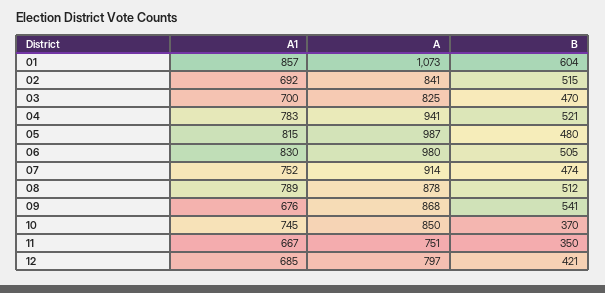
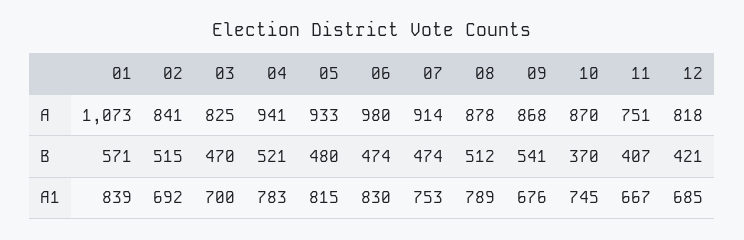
A1, 01: 857 -> 839
B, 01: 604 -> 571
A, 05: 987 -> 933
B, 06: 505 -> 474
A1, 07: 752 -> 753
A, 10: 850 -> 870
B, 11: 350 -> 407
A, 12: 797 -> 818

